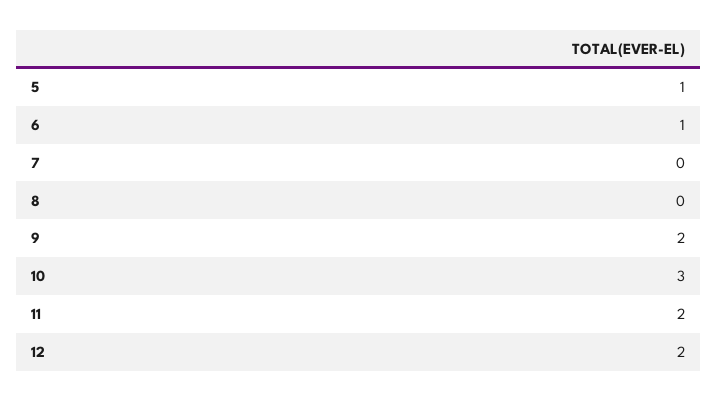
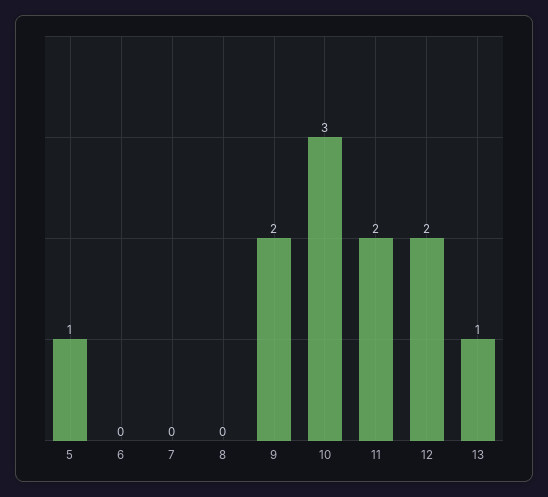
6: 1 -> 0
13: none -> 1

